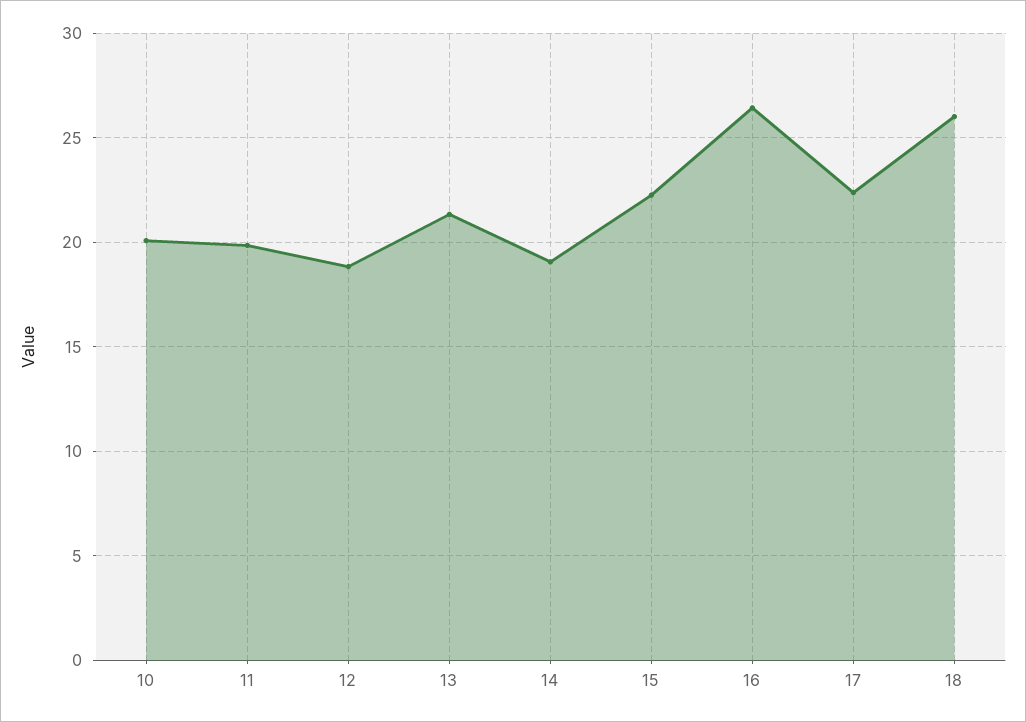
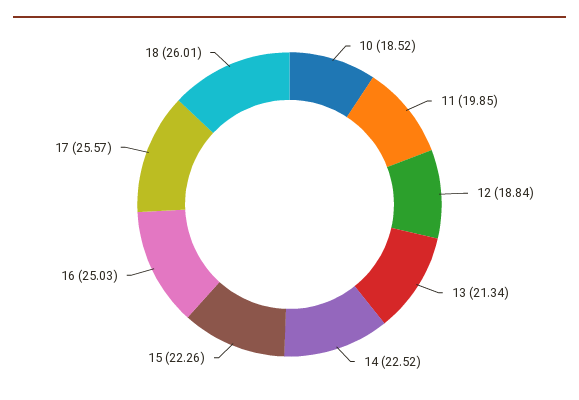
10: 20 -> 18.52
14: 19 -> 22.52
16: 26.5 -> 25.03
17: 22.5 -> 25.57

